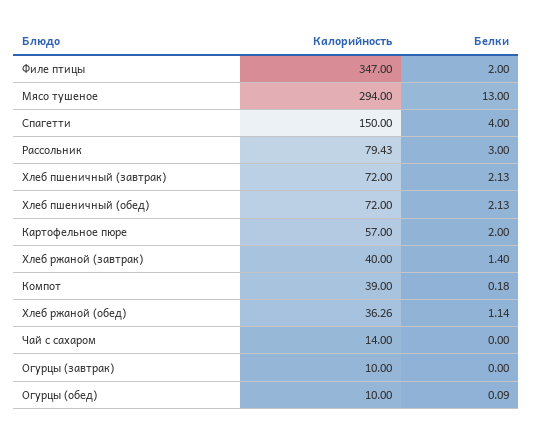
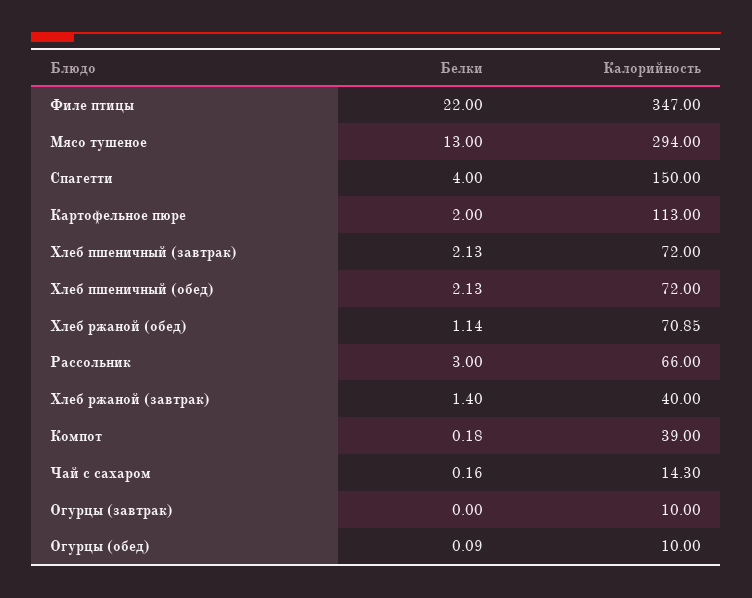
Белки, Филе птицы: 2 -> 22
Калорийность, Рассольник: 79.43 -> 66
Калорийность, Картофельное пюре: 57 -> 113
Калорийность, Хлеб ржаной (обед): 36.26 -> 70.85
Калорийность, Чай с сахаром: 14 -> 14.3
Белки, Чай с сахаром: 0 -> 0.16

